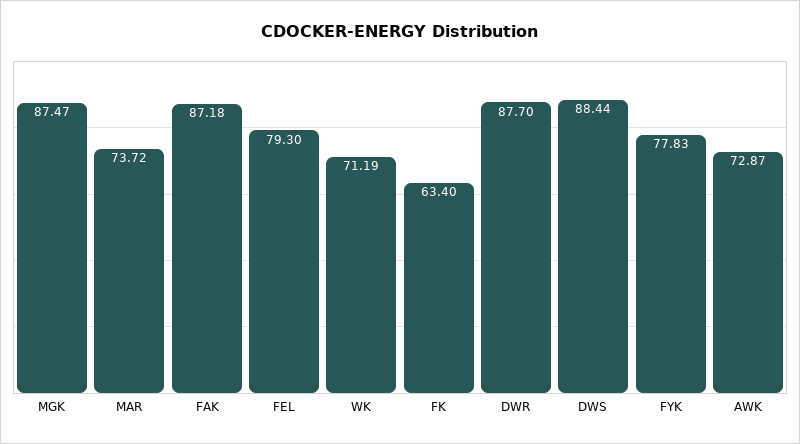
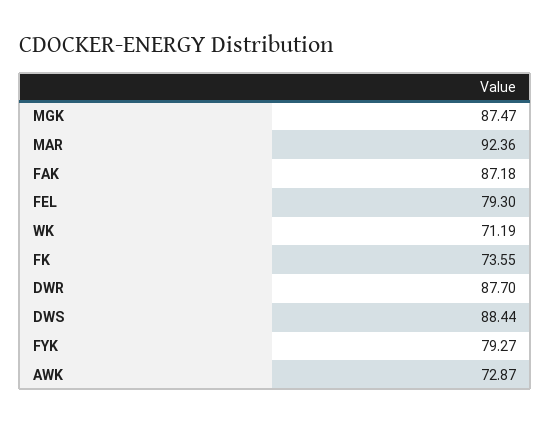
MAR: 73.72 -> 92.36
FK: 63.4 -> 73.55
FYK: 77.83 -> 79.27

